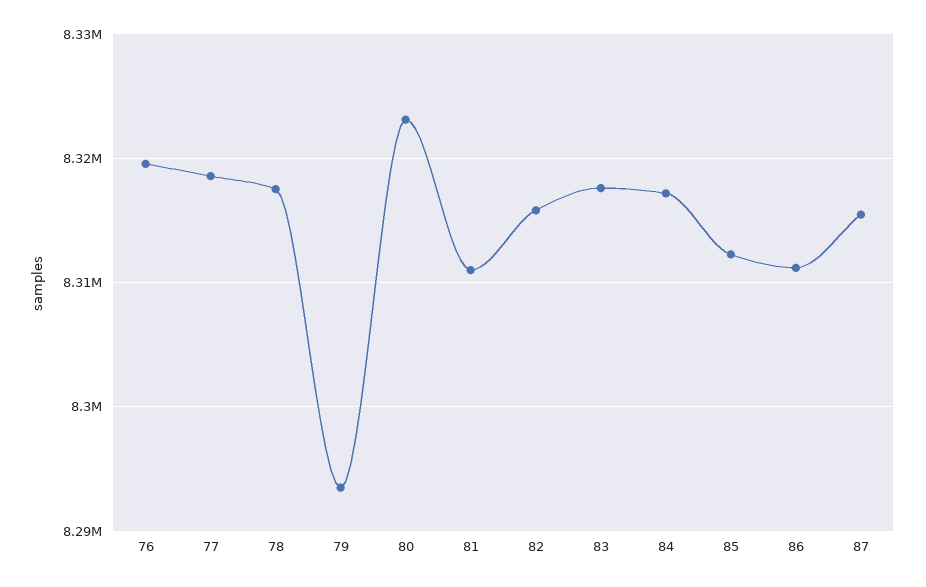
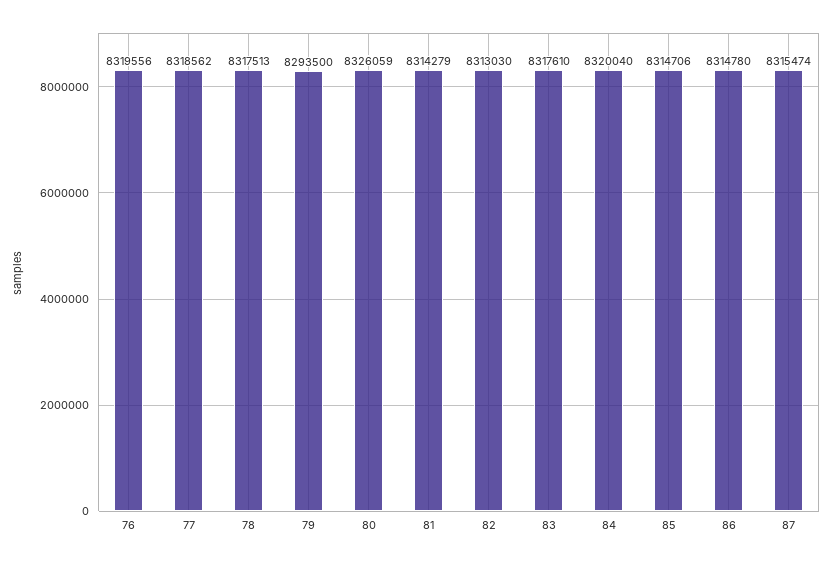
80: 8323000 -> 8326059
81: 8311000 -> 8314279
82: 8316000 -> 8313030
84: 8317000 -> 8320040
85: 8312000 -> 8314706
86: 8311000 -> 8314780

